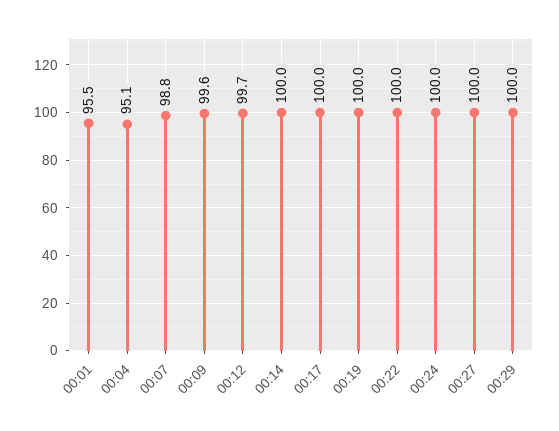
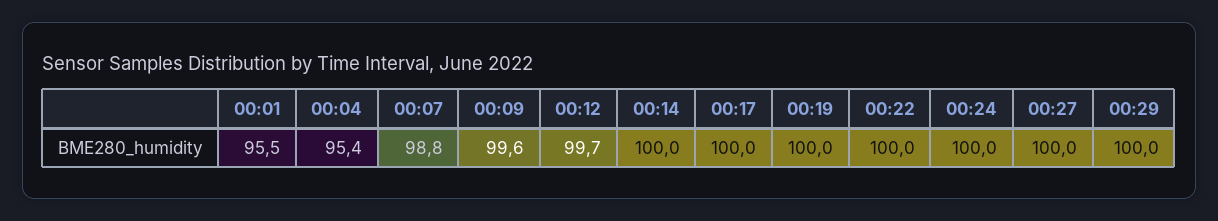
00:04: 95.1 -> 95.4

